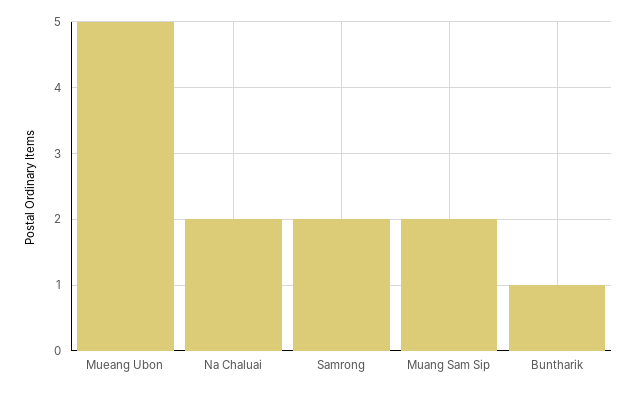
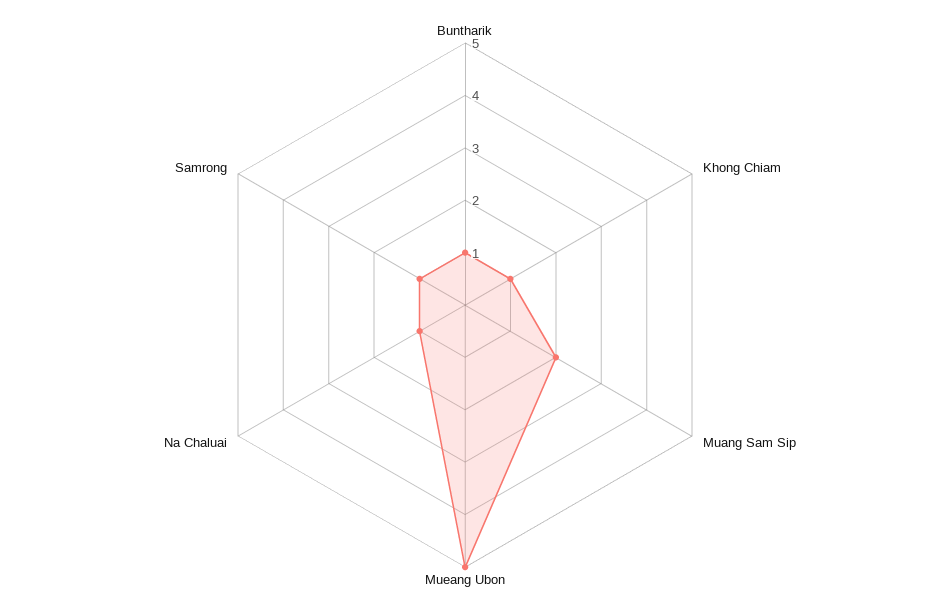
Na Chaluai: 2 -> 1
Samrong: 2 -> 1
Khong Chiam: none -> 1

